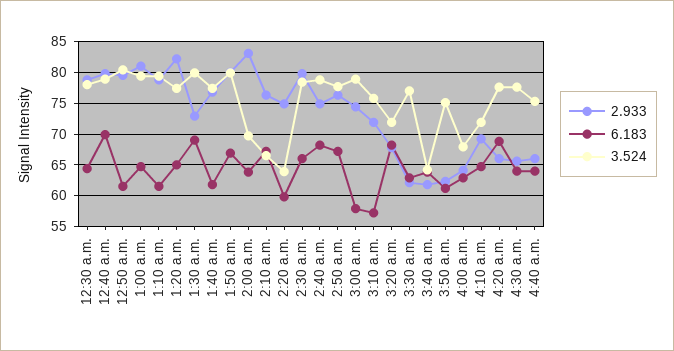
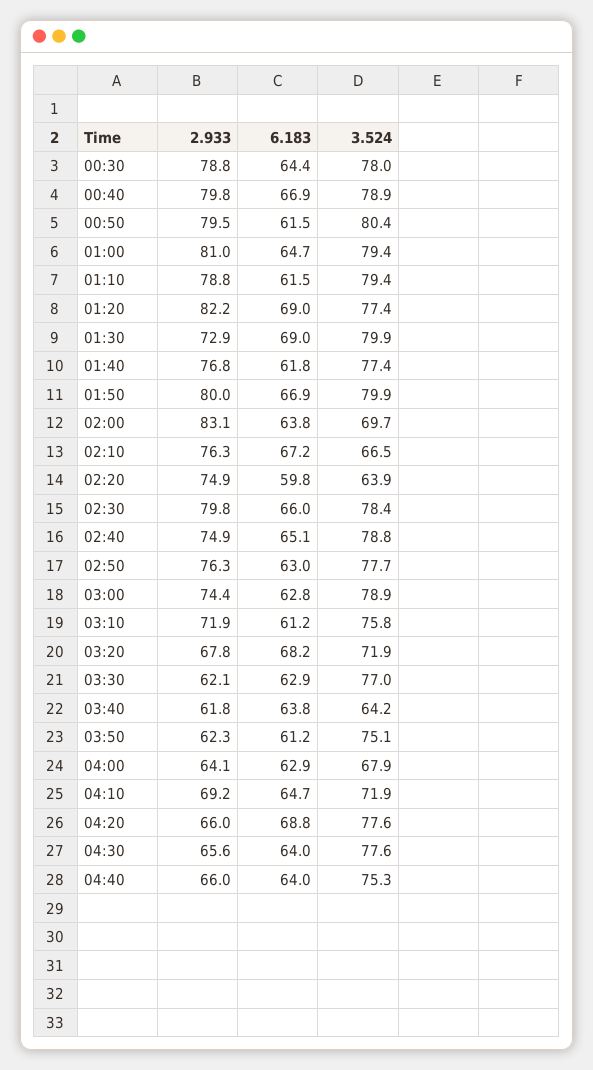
6.183, 12:40 a.m.: 70 -> 66.9
6.183, 1:20 a.m.: 65 -> 69
6.183, 2:40 a.m.: 68 -> 65.1
6.183, 2:50 a.m.: 67 -> 63
6.183, 3:00 a.m.: 58 -> 62.8
6.183, 3:10 a.m.: 57 -> 61.2

